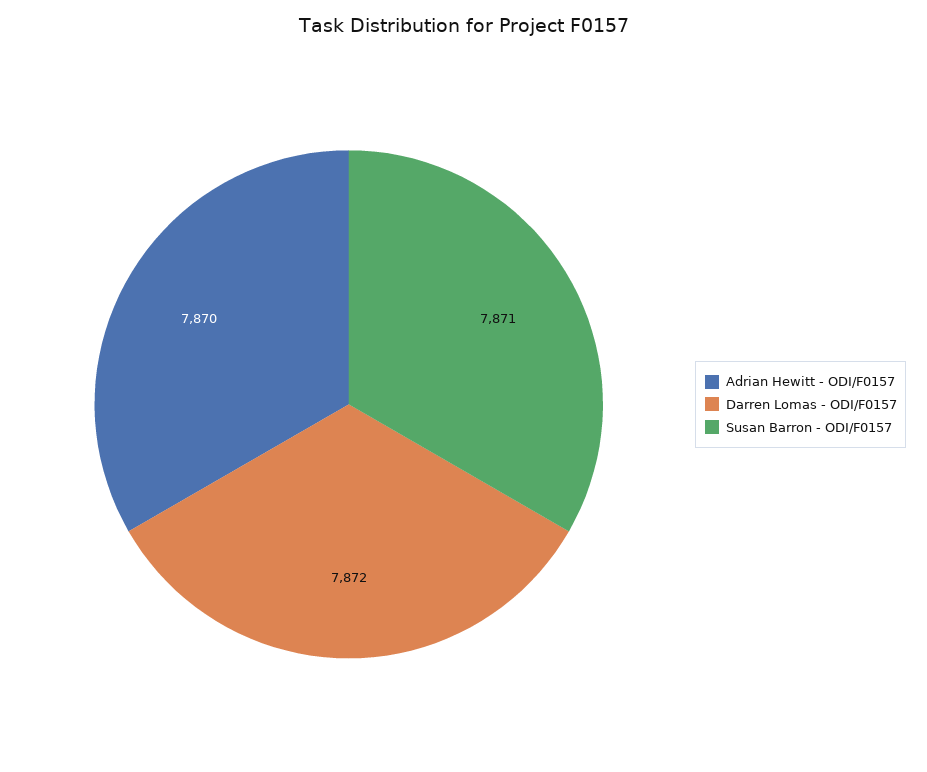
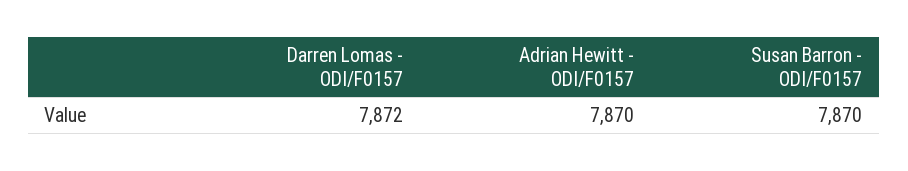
Susan Barron - ODI/F0157: 7871 -> 7870

